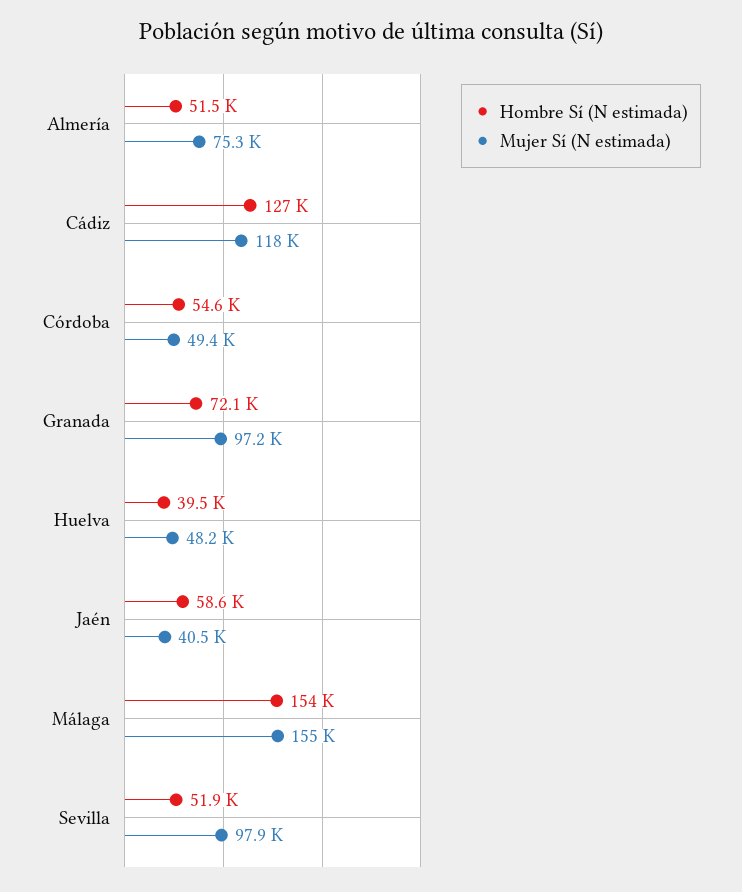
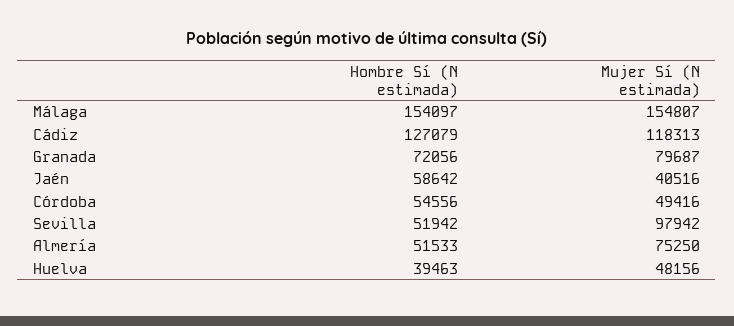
Mujer Sí (N estimada), Granada: 97200 -> 79687

